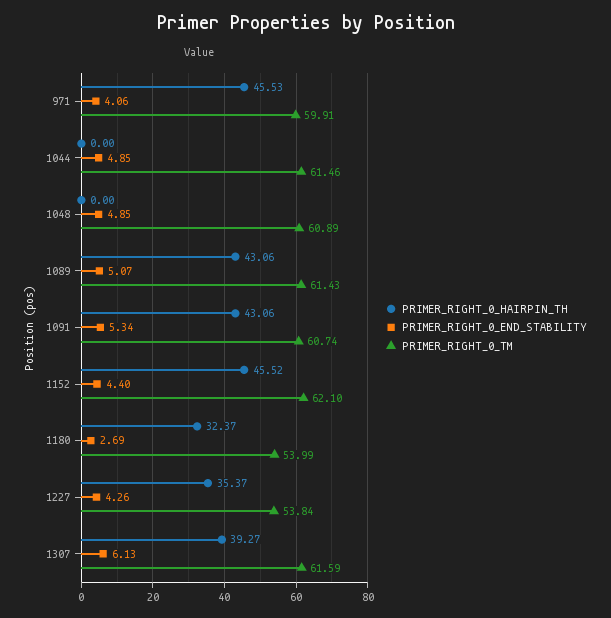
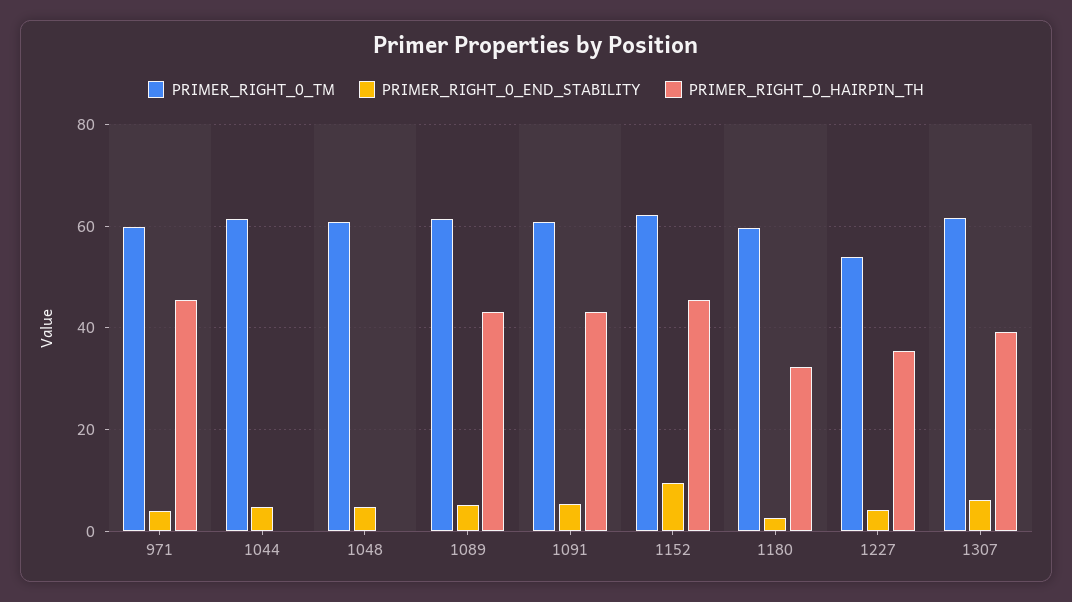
PRIMER_RIGHT_0_END_STABILITY, 1152: 4.4 -> 10
PRIMER_RIGHT_0_TM, 1180: 53.99 -> 60

